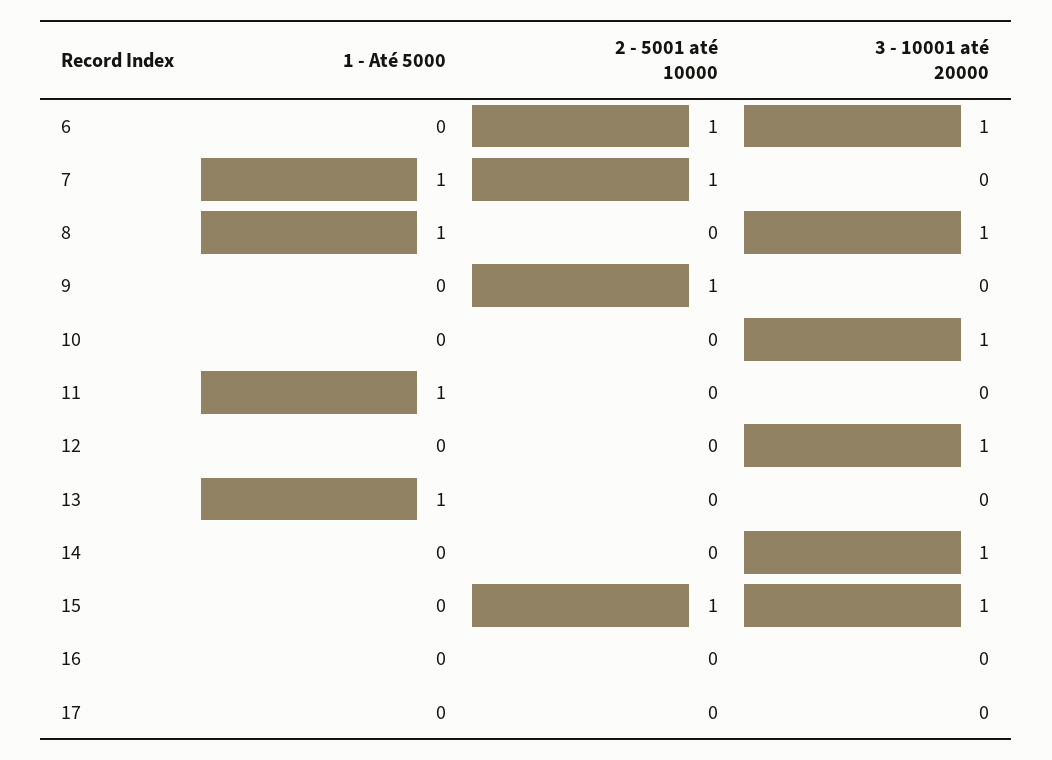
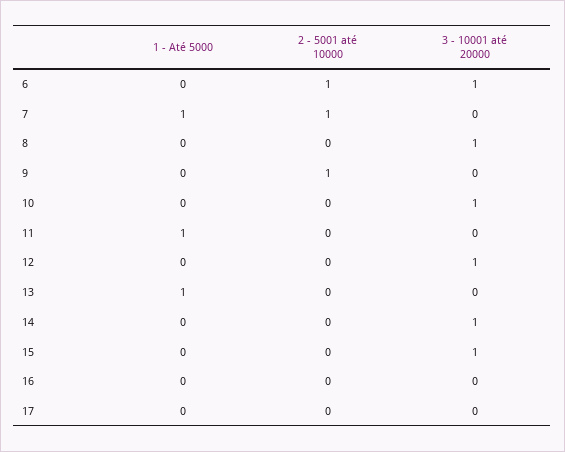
1 - Até 5000, 8: 1 -> 0
2 - 5001 até 10000, 15: 1 -> 0

